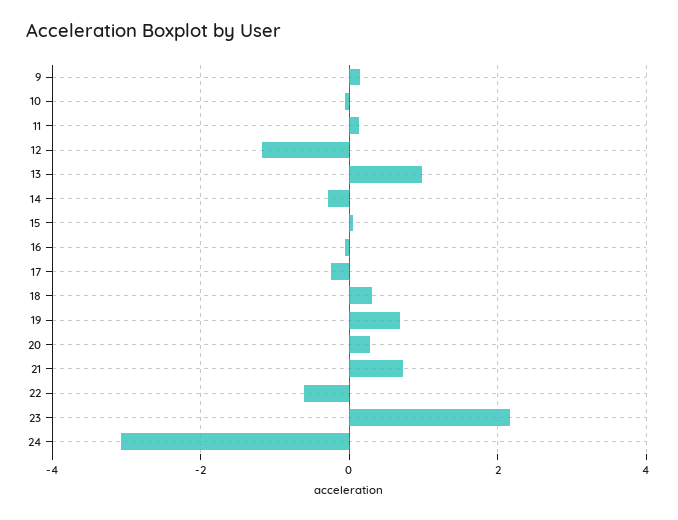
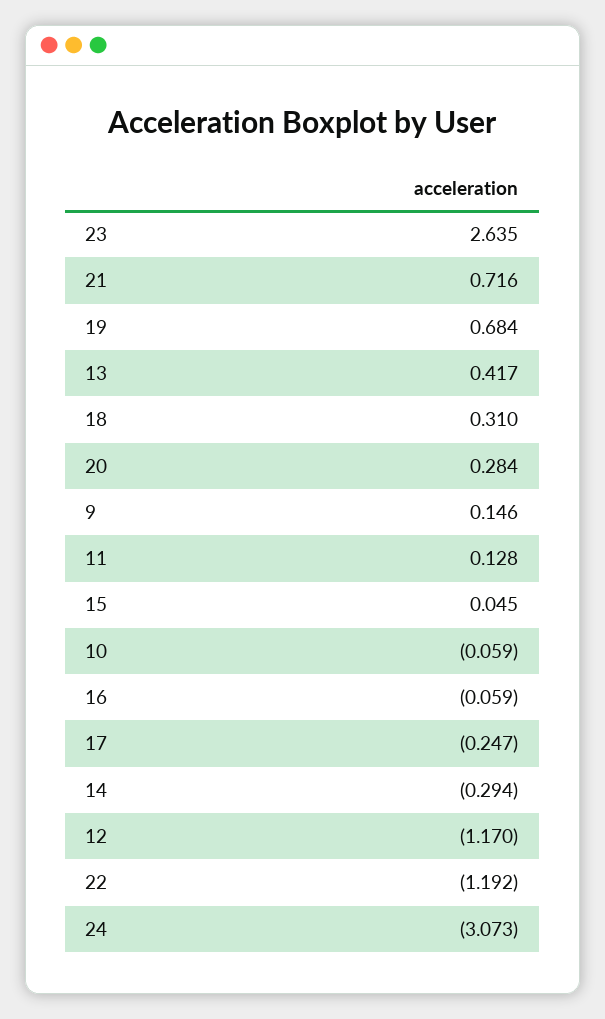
13: 1 -> 0.417
22: -0.6 -> -1.192
23: 2.2 -> 2.635

